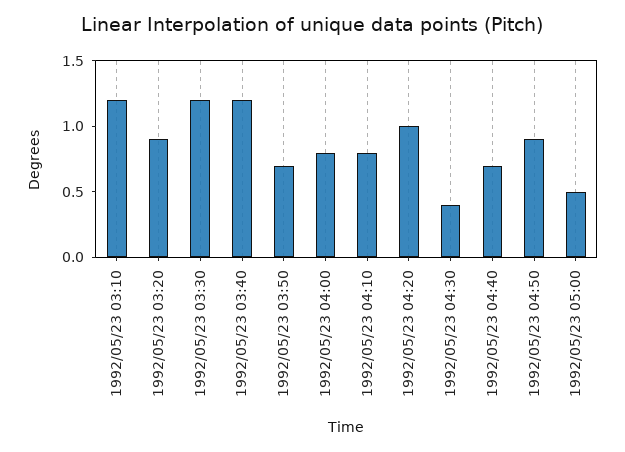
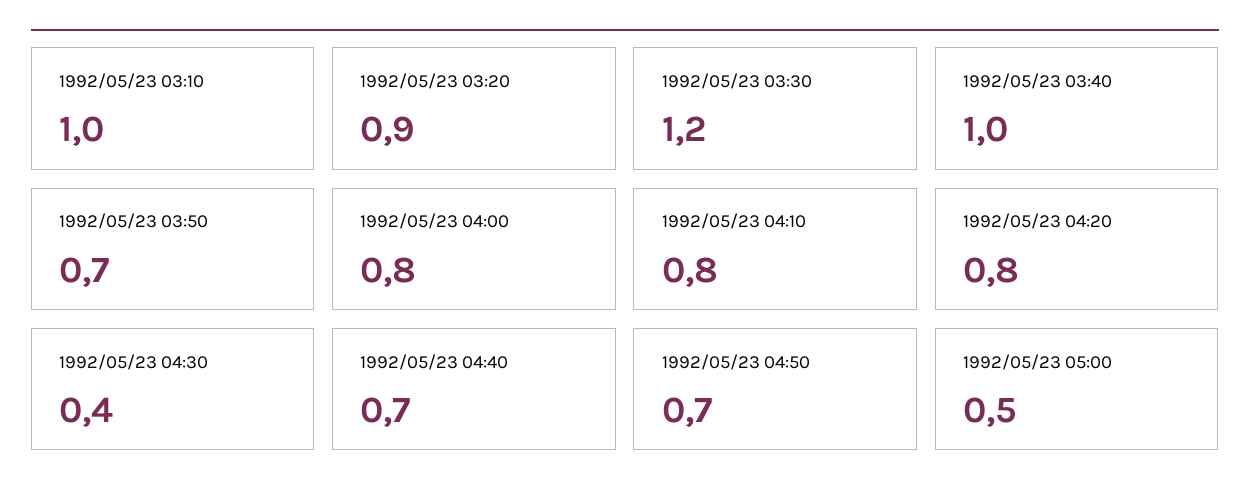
1992/05/23 03:10: 1.2 -> 1
1992/05/23 03:40: 1.2 -> 1
1992/05/23 04:20: 1 -> 0.8
1992/05/23 04:50: 0.9 -> 0.7

